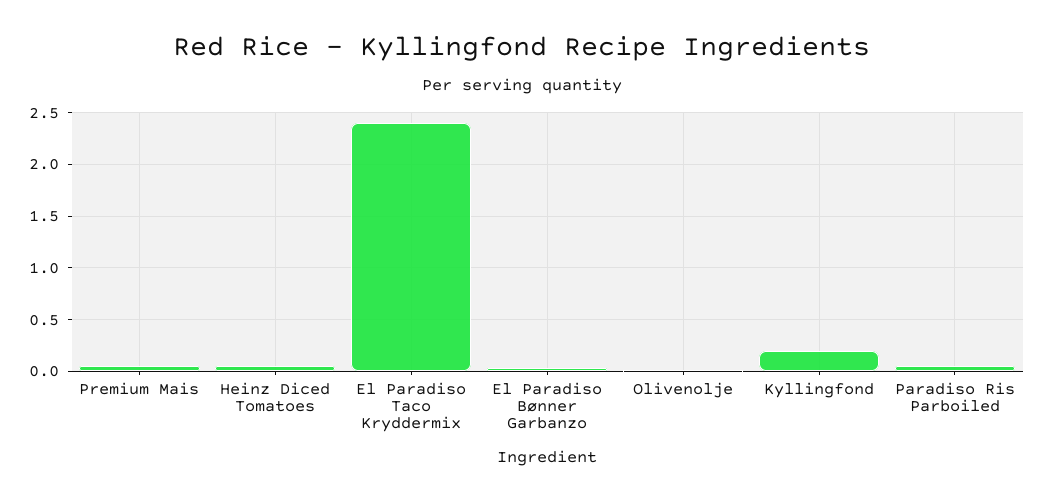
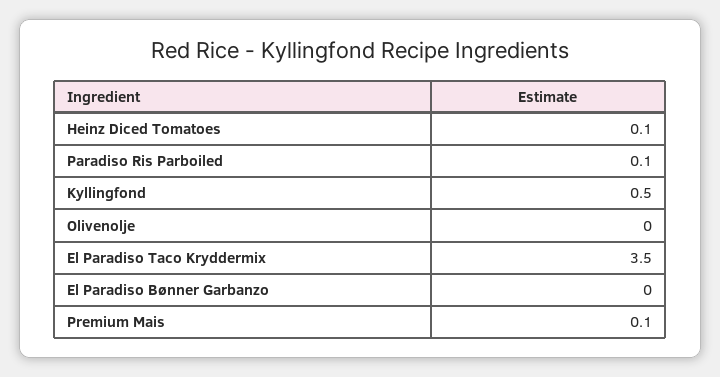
El Paradiso Taco Kryddermix: 2.4 -> 3.5
Kyllingfond: 0.2 -> 0.5

